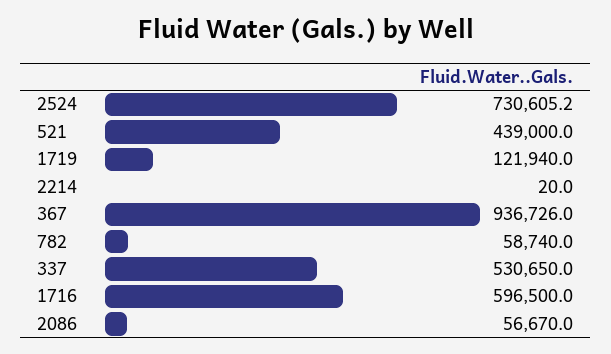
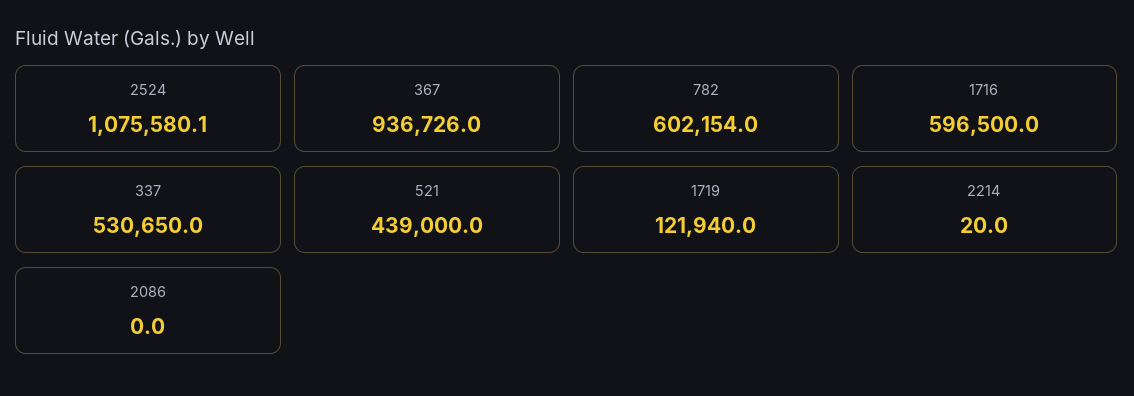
2524: 730605.2 -> 1075580.1
782: 58740 -> 602154
2086: 56670 -> 0

